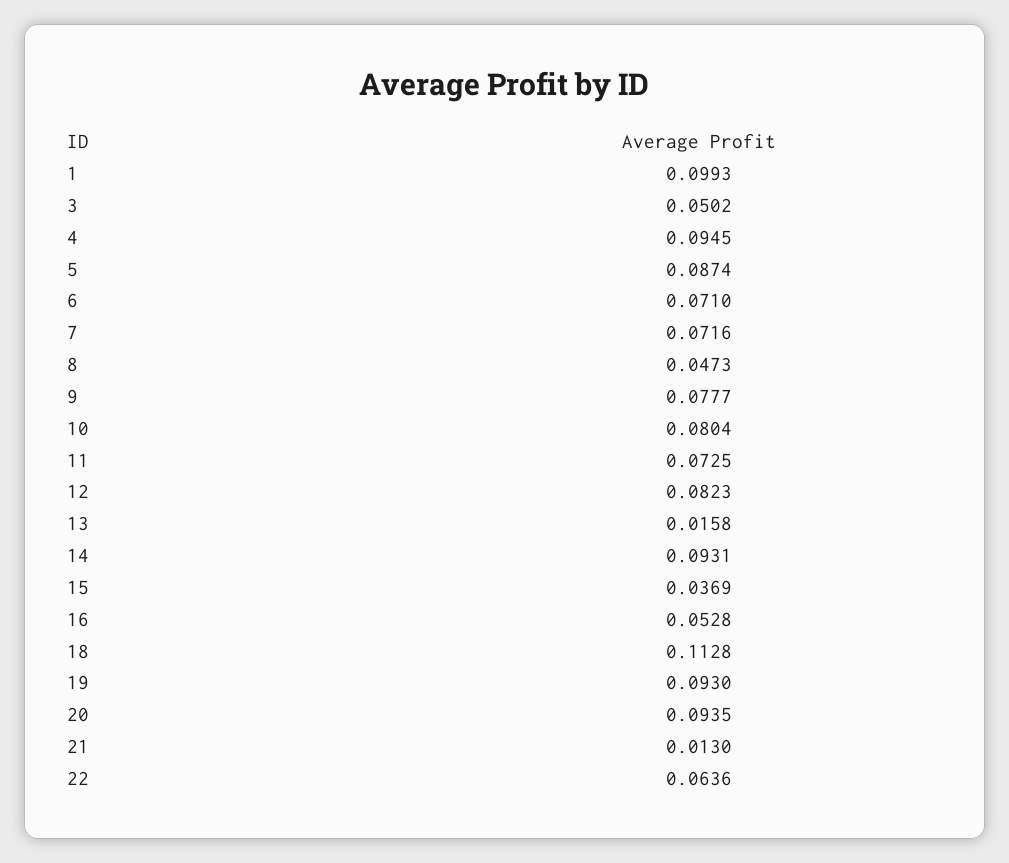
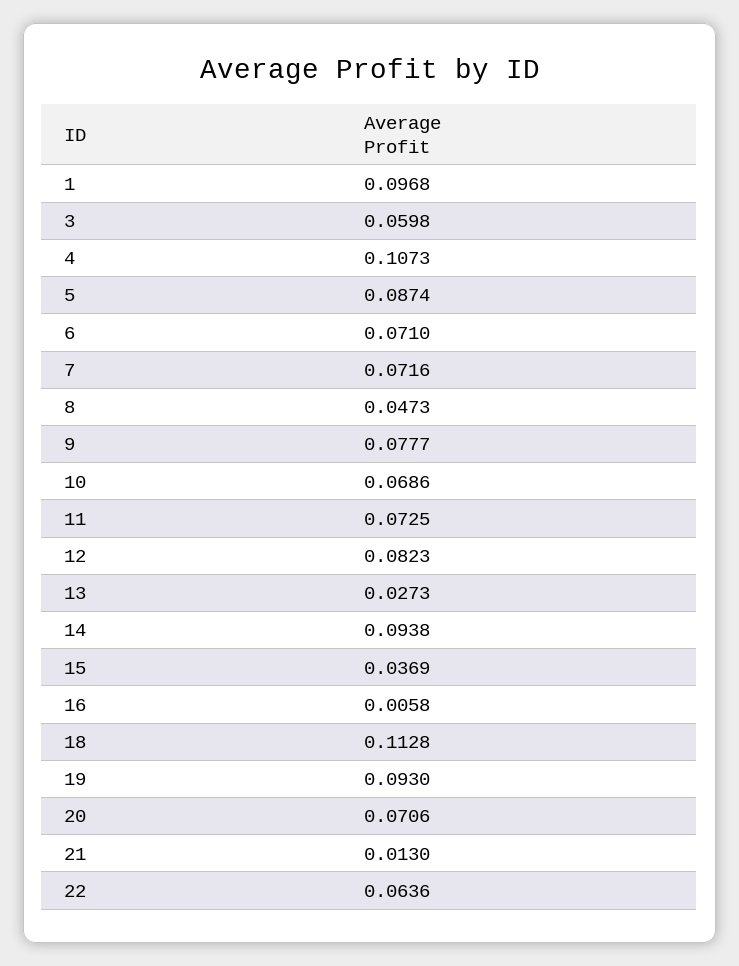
1: 0.0993 -> 0.0968
3: 0.0502 -> 0.0598
4: 0.0945 -> 0.1073
10: 0.0804 -> 0.0686
13: 0.0158 -> 0.0273
14: 0.0931 -> 0.0938
16: 0.0528 -> 0.0058
20: 0.0935 -> 0.0706

